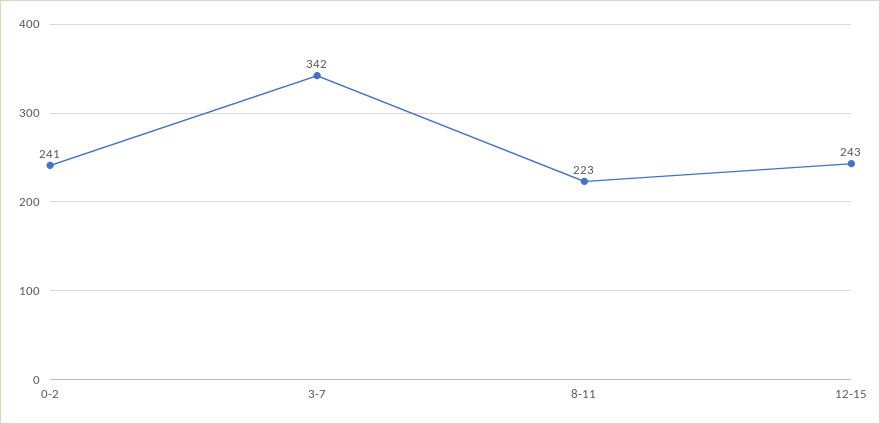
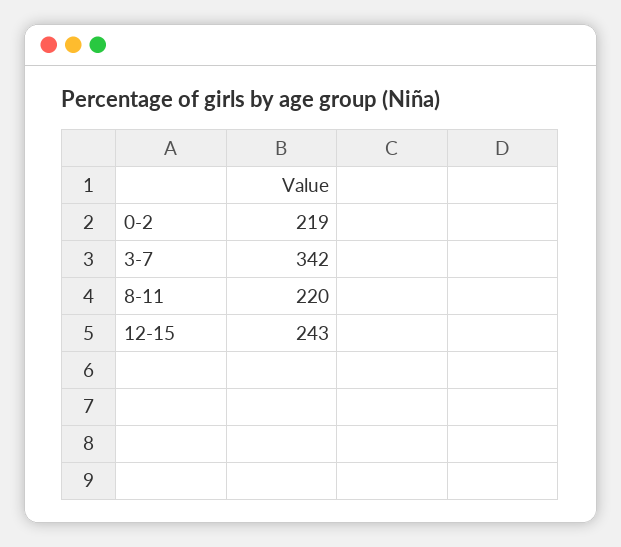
0-2: 241 -> 219
8-11: 223 -> 220

